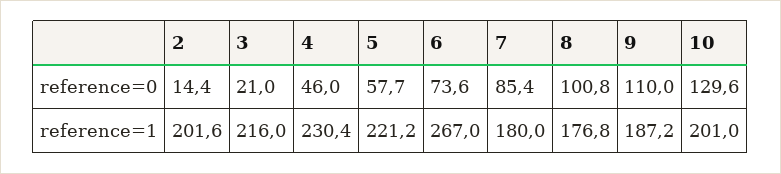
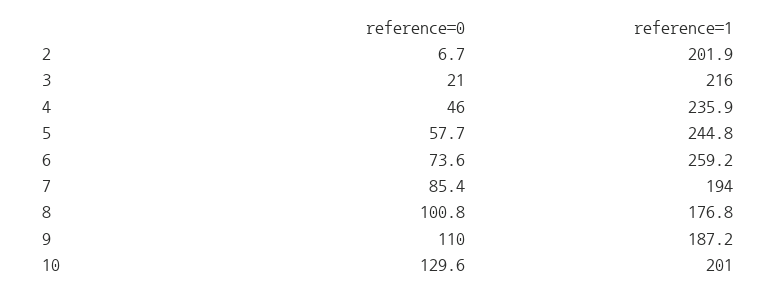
2, reference=0: 14.4 -> 6.7
2, reference=1: 201.6 -> 201.9
4, reference=1: 230.4 -> 235.9
5, reference=1: 221.2 -> 244.8
6, reference=1: 267 -> 259.2
7, reference=1: 180 -> 194

